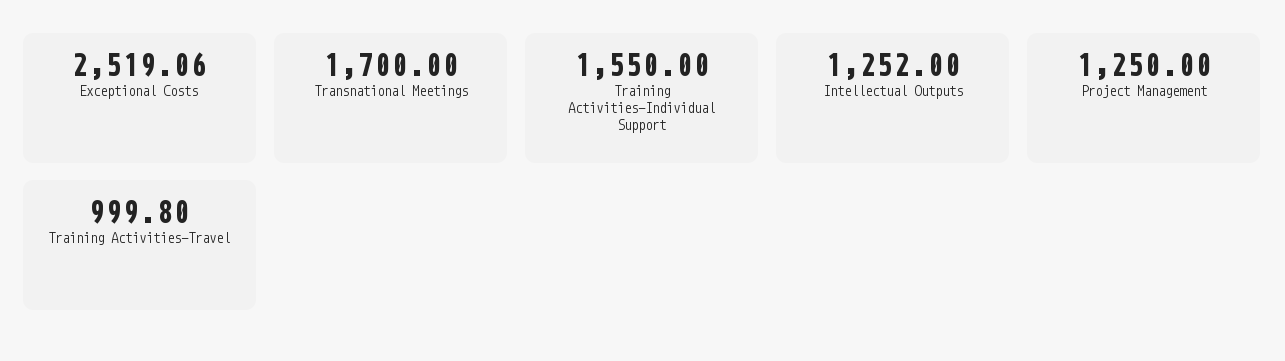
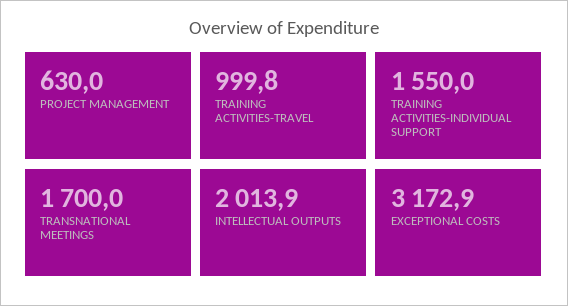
Exceptional Costs: 2519.06 -> 3172.9
Intellectual Outputs: 1252 -> 2013.9
Project Management: 1250 -> 630

